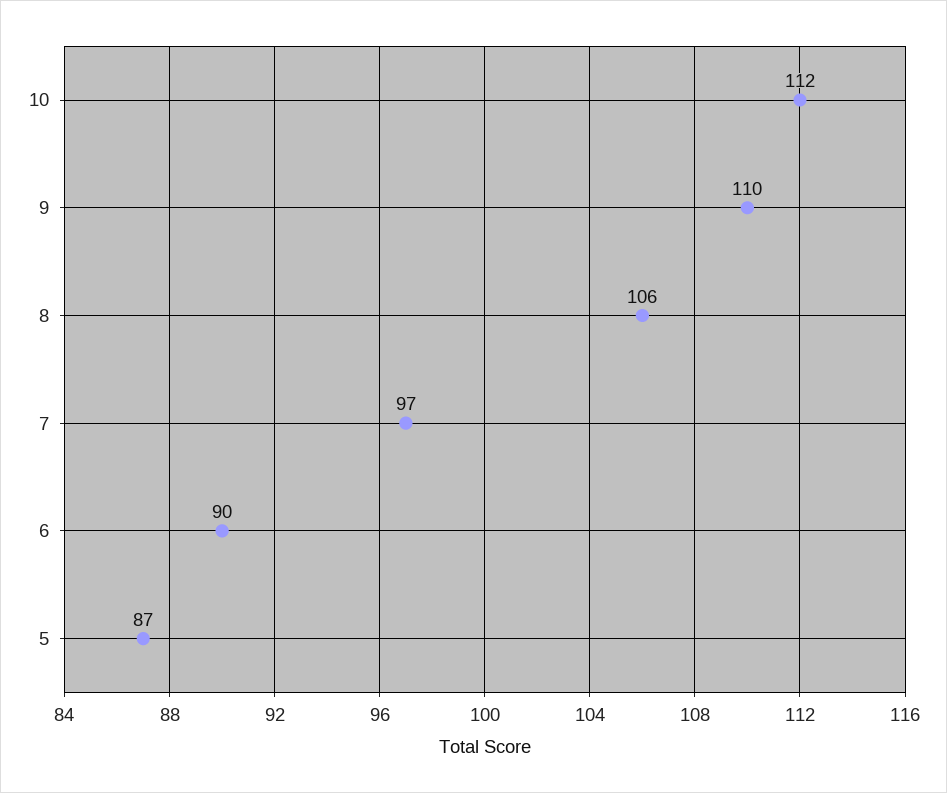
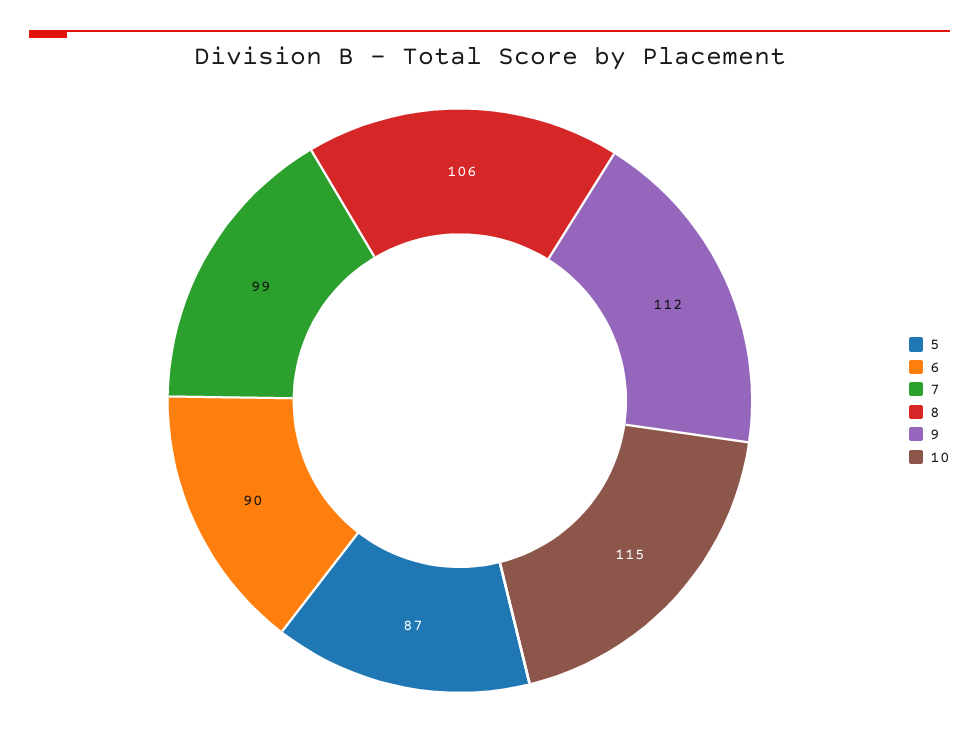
10: 112 -> 115
9: 110 -> 112
7: 97 -> 99

